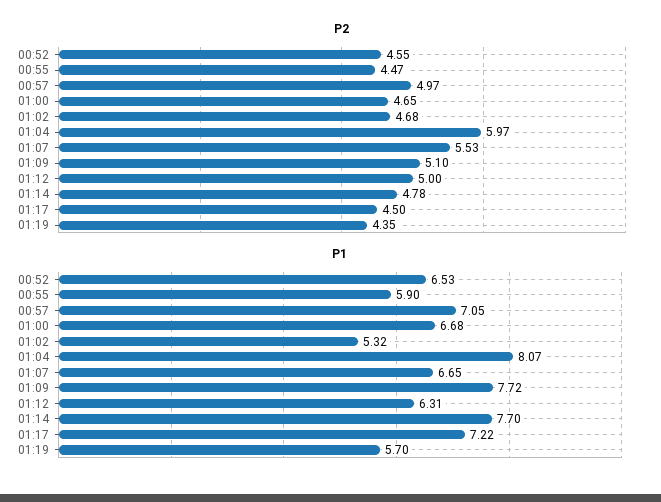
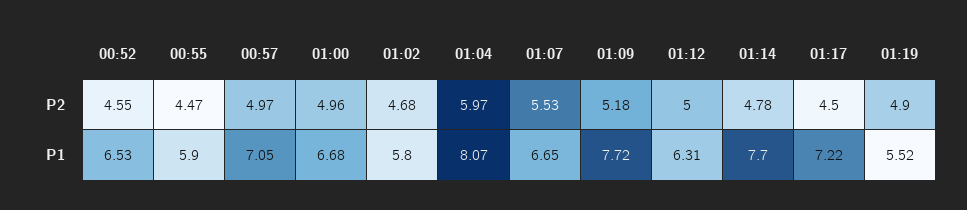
P2, 01:00: 4.65 -> 4.96
P2, 01:09: 5.1 -> 5.18
P2, 01:19: 4.35 -> 4.9
P1, 01:02: 5.32 -> 5.8
P1, 01:19: 5.7 -> 5.52

